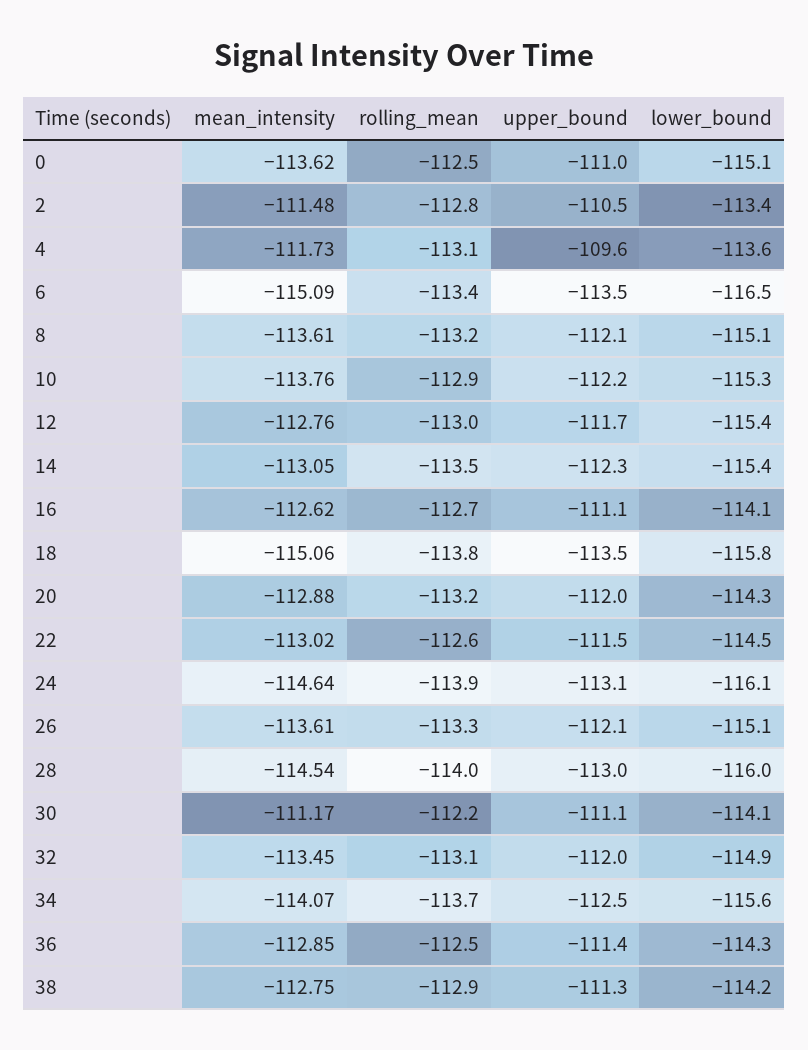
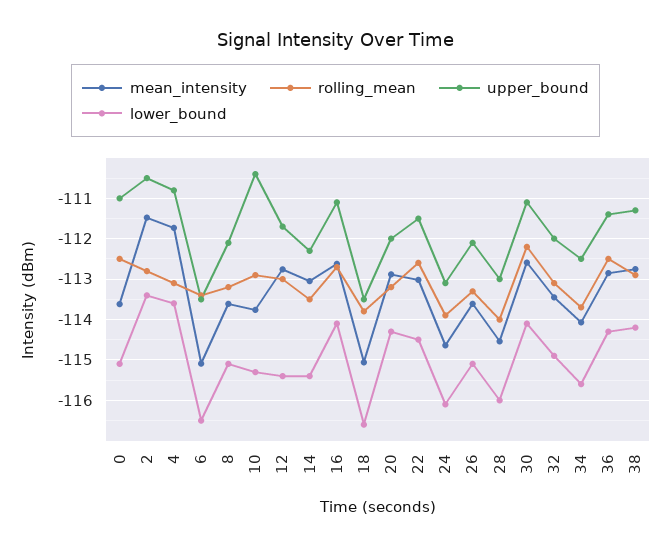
upper_bound, 4: -109.6 -> -110.8
upper_bound, 10: -112.2 -> -110.4
lower_bound, 18: -115.8 -> -116.6
mean_intensity, 30: -111.17 -> -112.6

